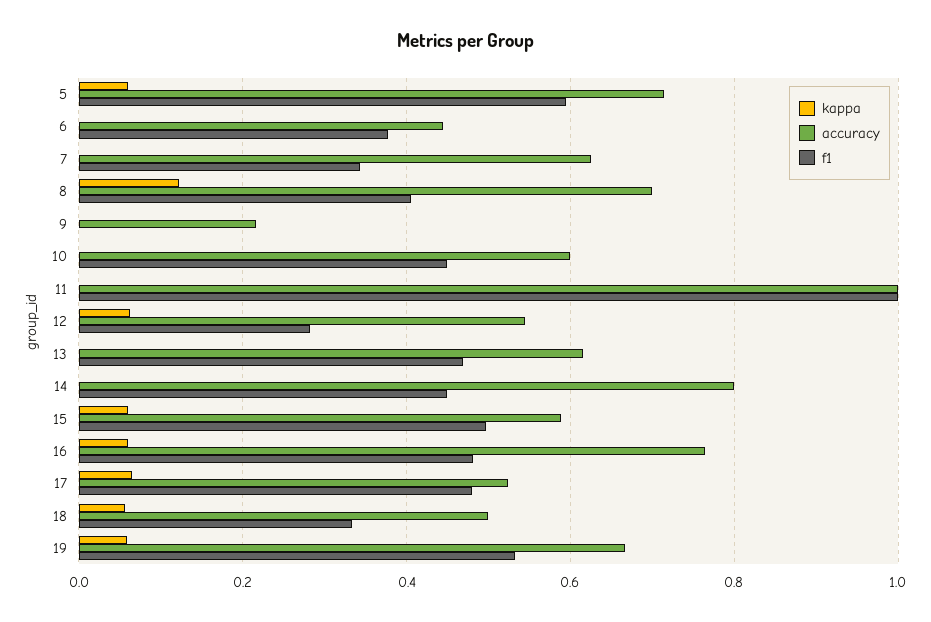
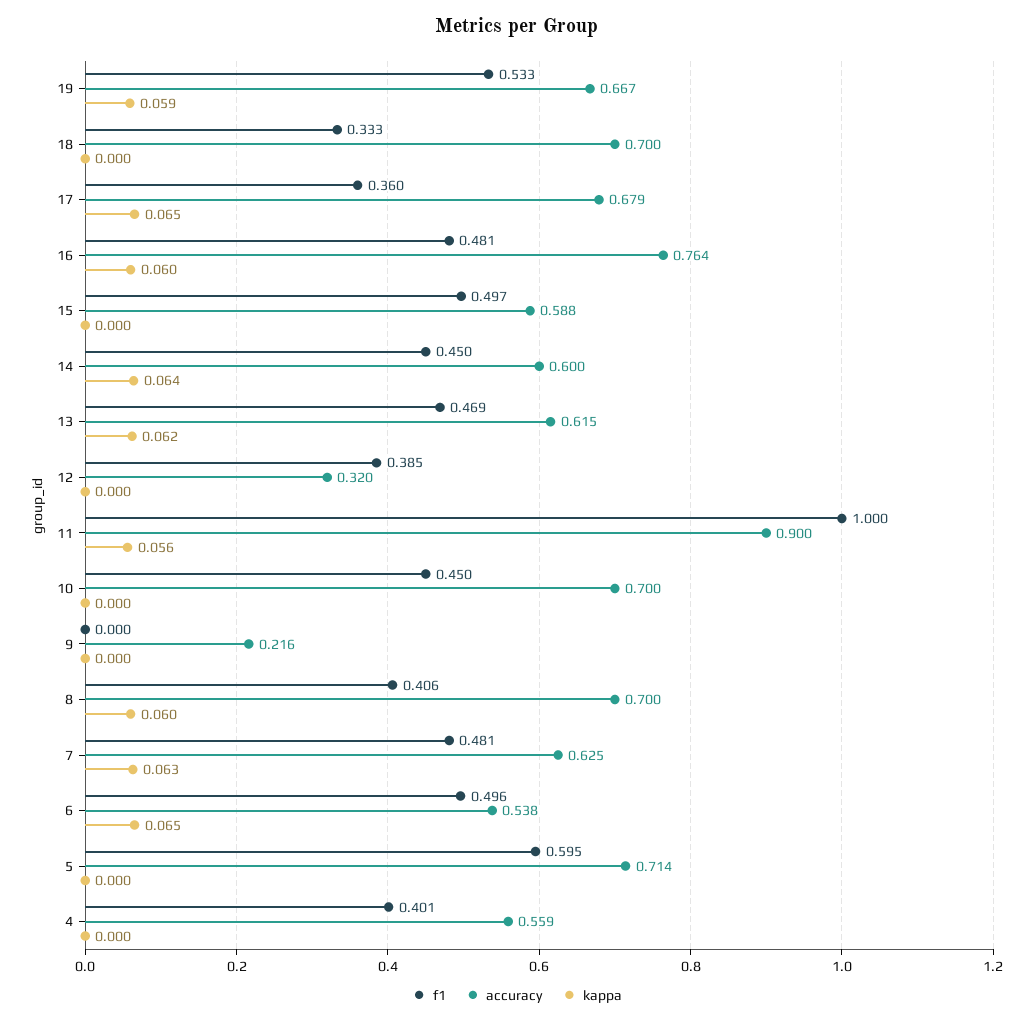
kappa, 5: 0.06 -> 0
kappa, 6: 0 -> 0.065
accuracy, 6: 0.44 -> 0.538
f1, 6: 0.38 -> 0.496
kappa, 7: 0 -> 0.063
f1, 7: 0.34 -> 0.481
kappa, 8: 0.12 -> 0.06
accuracy, 10: 0.6 -> 0.7
kappa, 11: 0 -> 0.056
accuracy, 11: 1 -> 0.9
kappa, 12: 0.06 -> 0
accuracy, 12: 0.54 -> 0.32
f1, 12: 0.28 -> 0.385
kappa, 13: 0 -> 0.062
kappa, 14: 0 -> 0.064
accuracy, 14: 0.8 -> 0.6
kappa, 15: 0.06 -> 0
accuracy, 17: 0.52 -> 0.679
f1, 17: 0.48 -> 0.36
kappa, 18: 0.06 -> 0
accuracy, 18: 0.5 -> 0.7
f1, 4: none -> 0.401
accuracy, 4: none -> 0.559
kappa, 4: none -> 0

